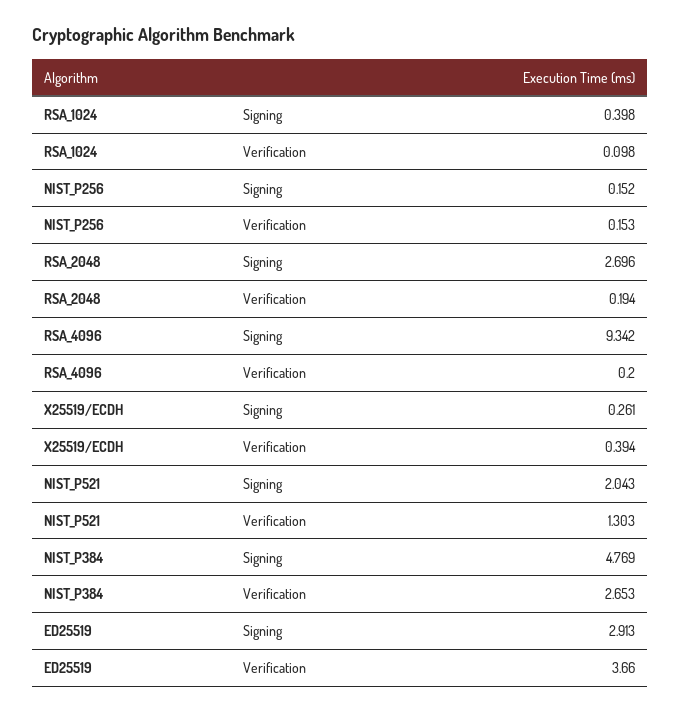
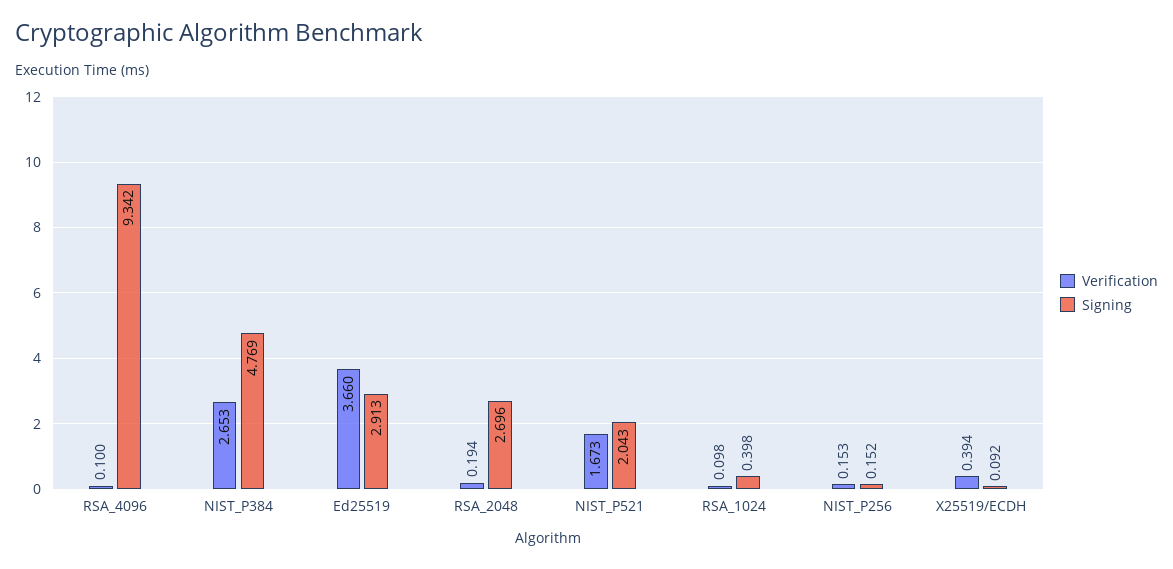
Verification, RSA_4096: 0.2 -> 0.1
Signing, X25519/ECDH: 0.261 -> 0.092
Verification, NIST_P521: 1.303 -> 1.673

